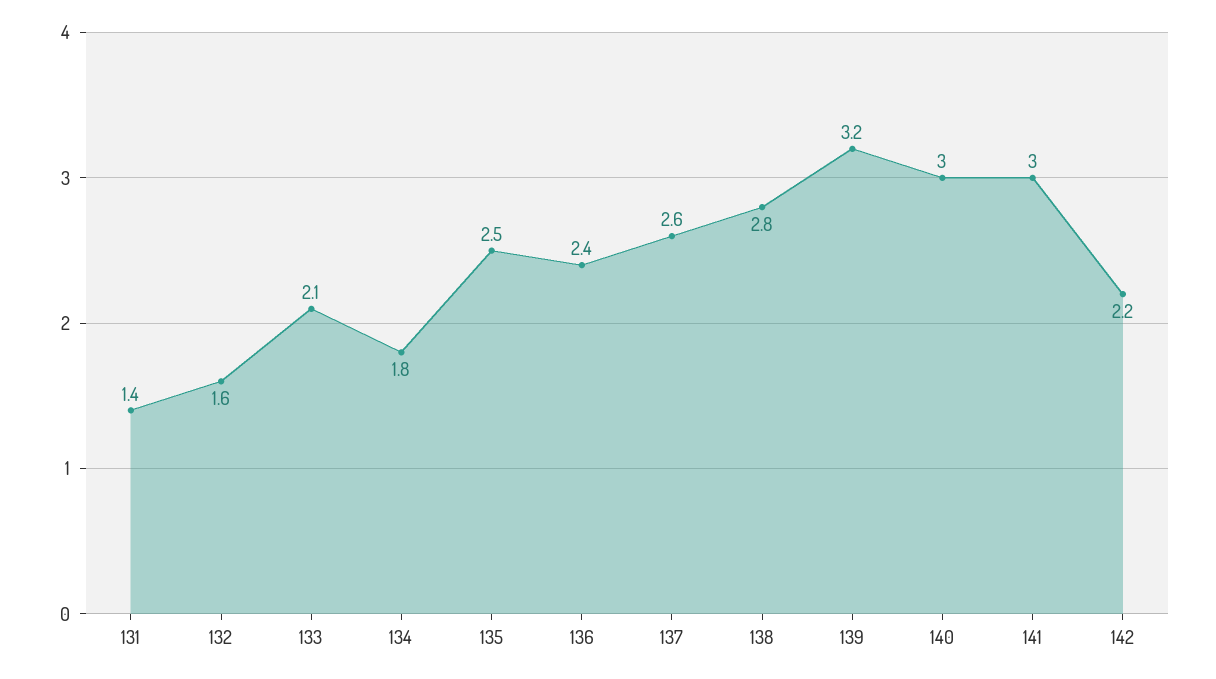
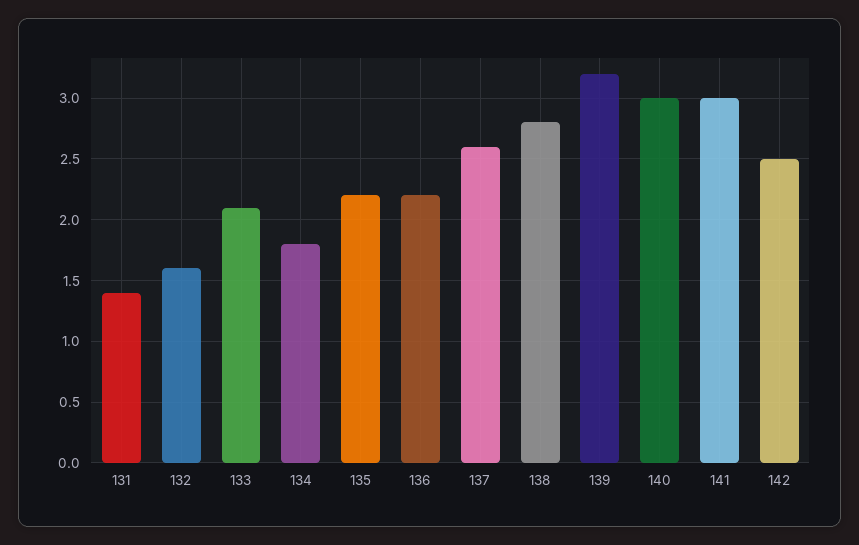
135: 2.5 -> 2.2
136: 2.4 -> 2.2
142: 2.2 -> 2.5

